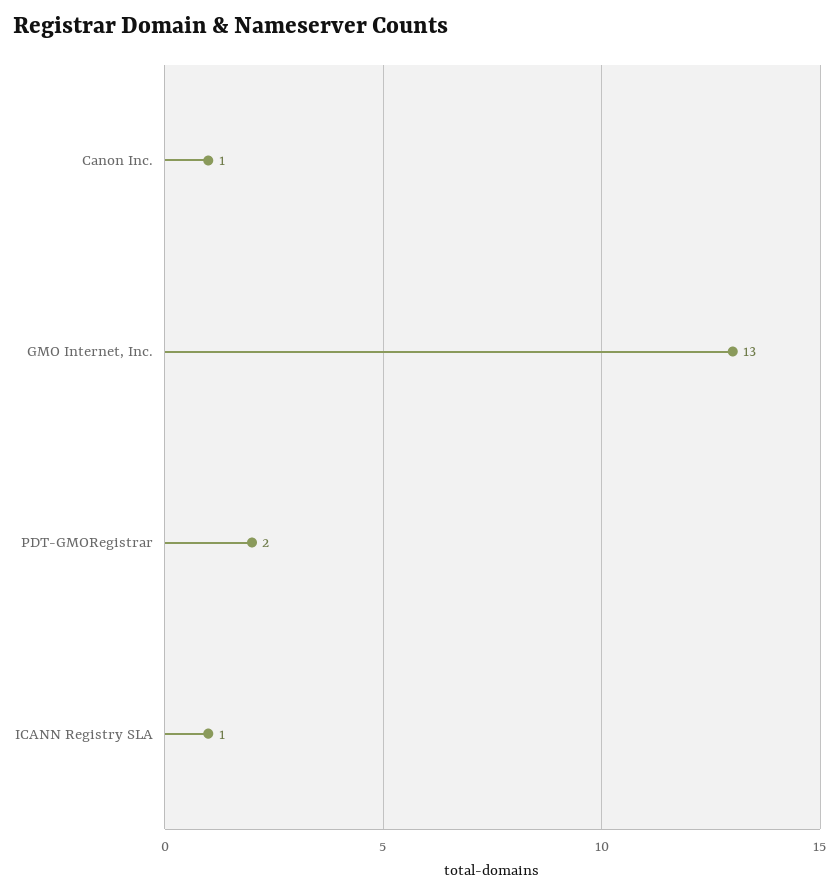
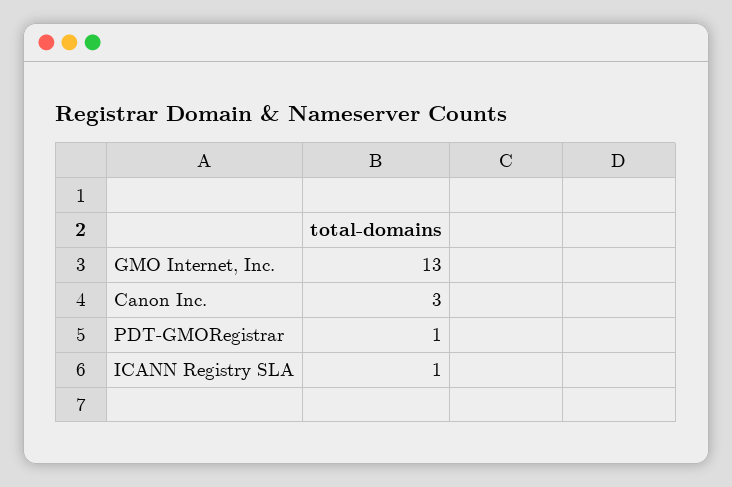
Canon Inc.: 1 -> 3
PDT-GMORegistrar: 2 -> 1

